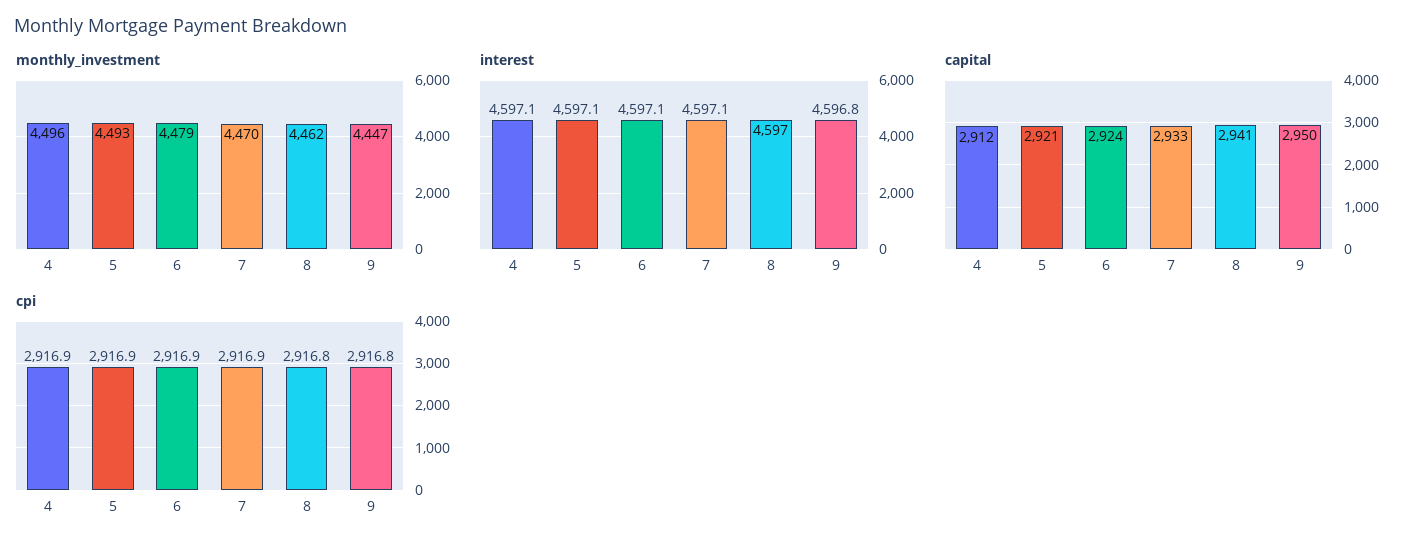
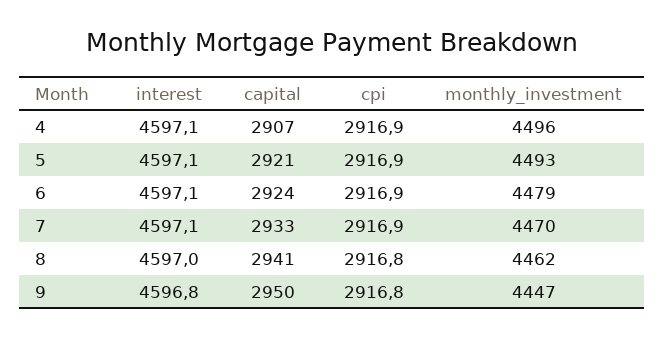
capital, 4: 2912 -> 2907

